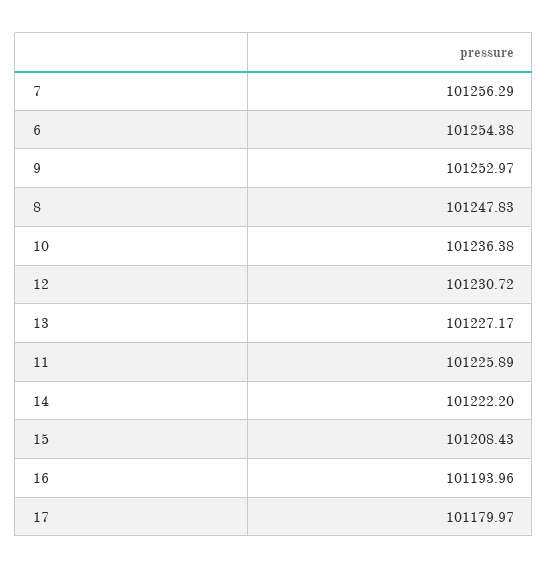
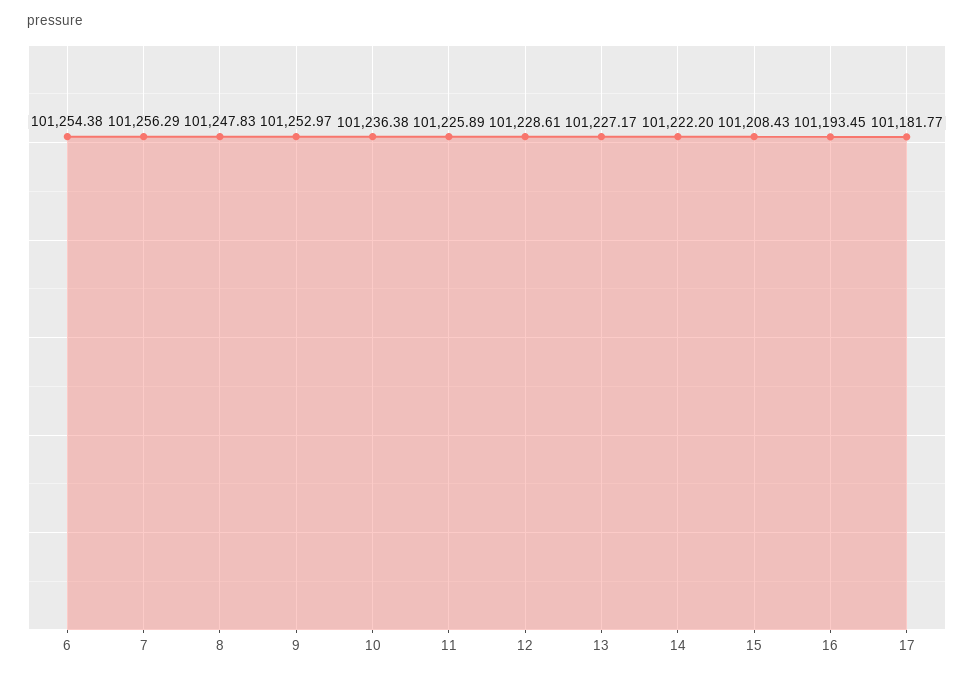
12: 101230.72 -> 101228.61
16: 101193.96 -> 101193.45
17: 101179.97 -> 101181.77

